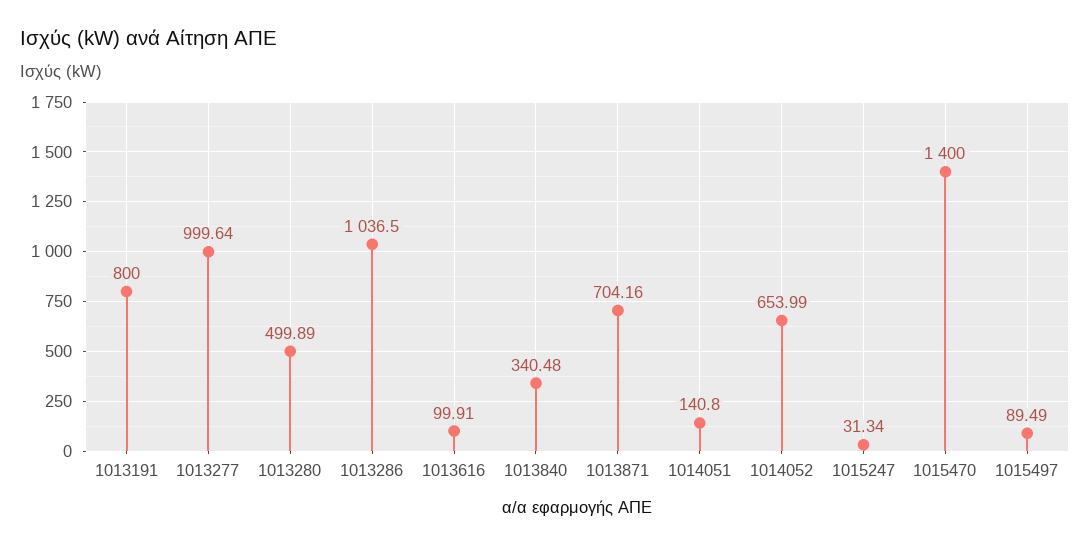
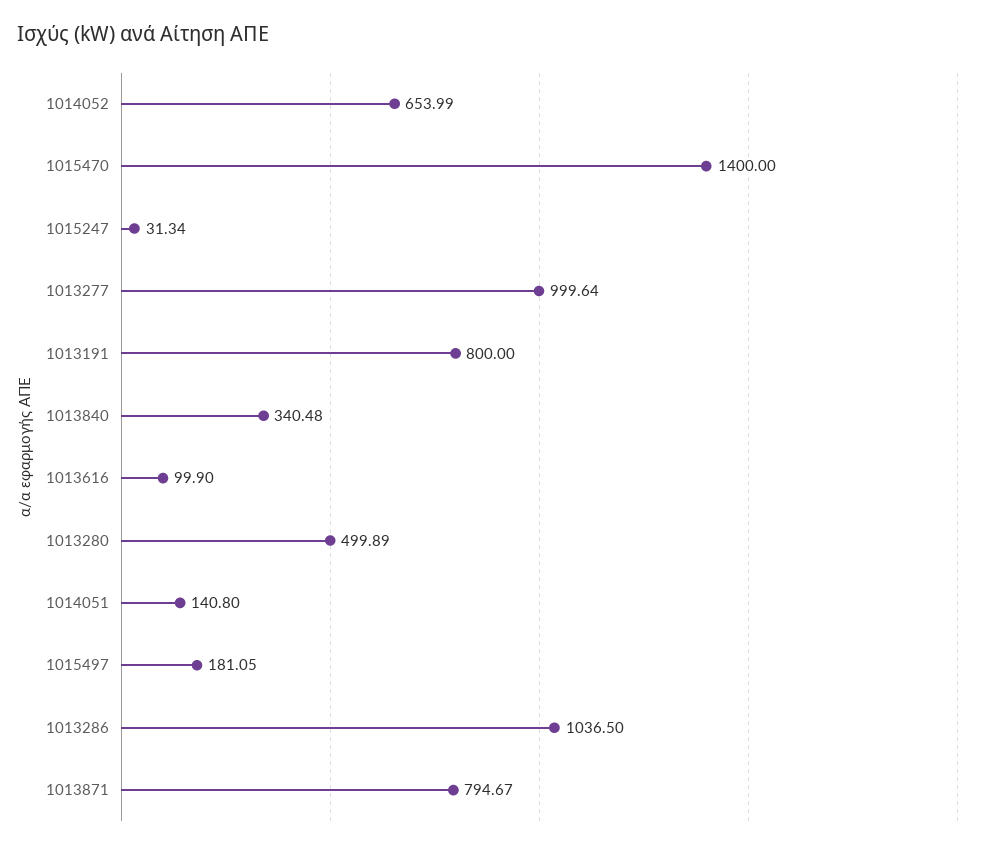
1013616: 99.91 -> 99.9
1013871: 704.16 -> 794.67
1015497: 89.49 -> 181.05

